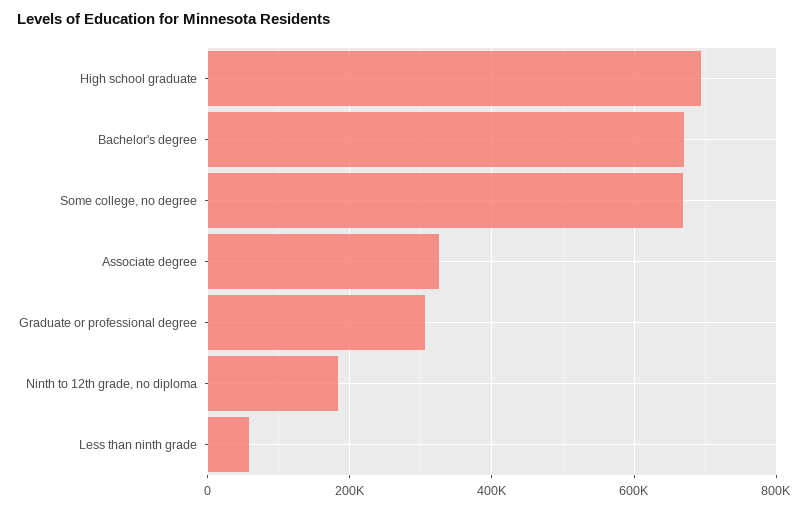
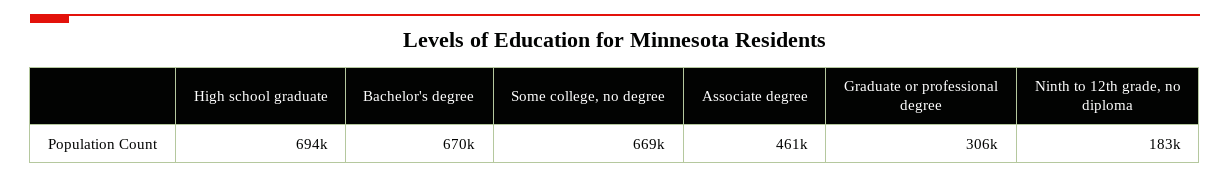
Associate degree: 320000 -> 461000
Less than ninth grade: 60000 -> none

